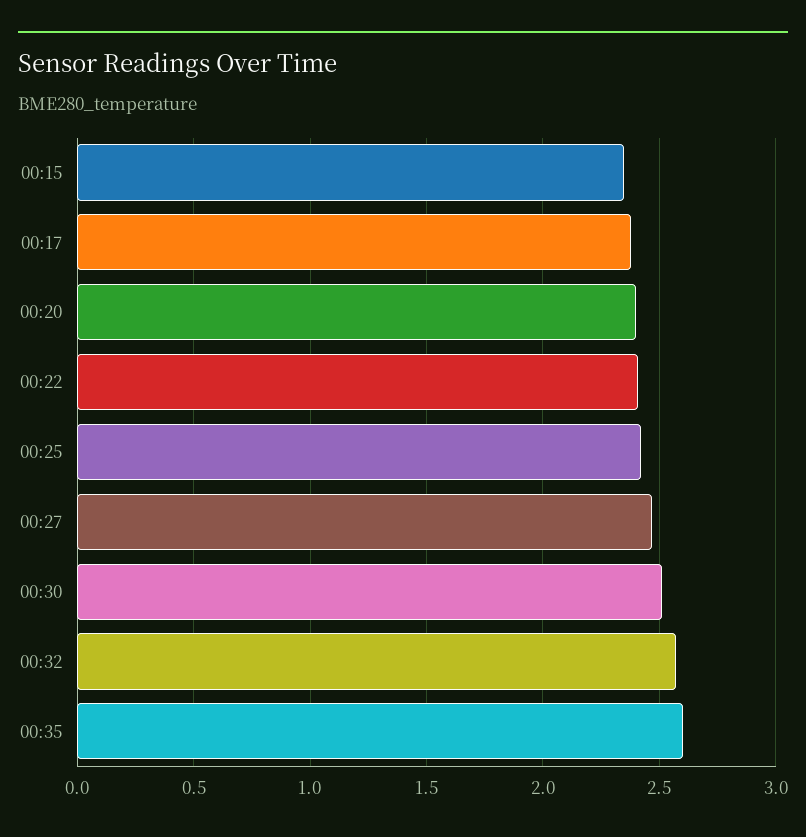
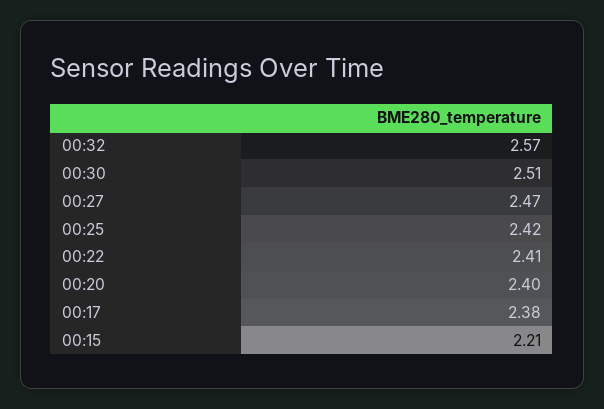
00:15: 2.35 -> 2.21
00:35: 2.6 -> none

